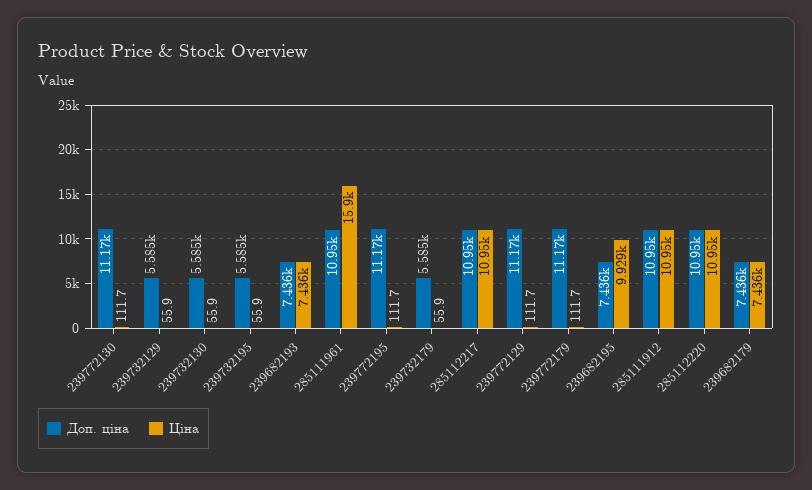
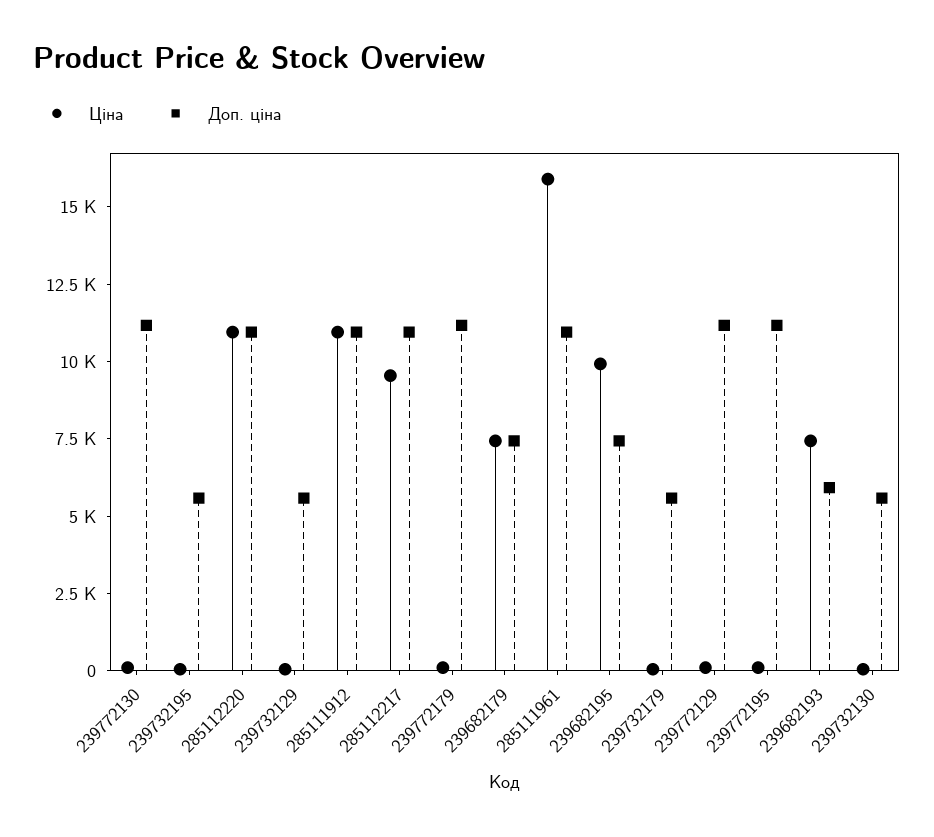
Доп. ціна, 239682193: 7436 -> 6000
Ціна, 285112217: 10950 -> 9500

